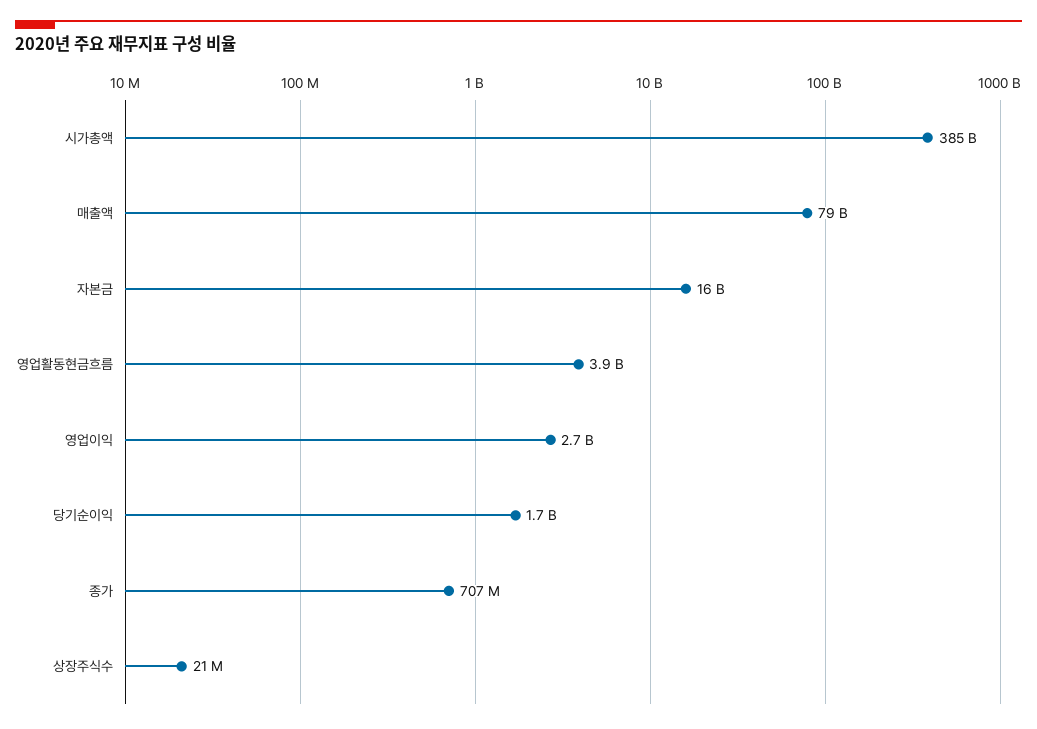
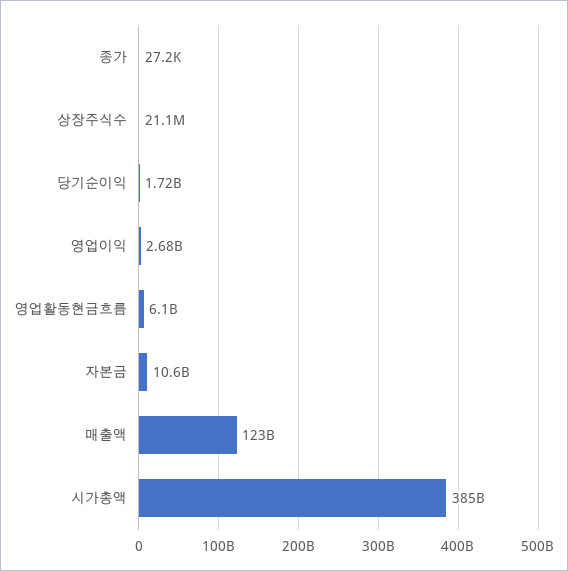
매출액: 79000000000 -> 123000000000
자본금: 16000000000 -> 10600000000
영업활동현금흐름: 3900000000 -> 6100000000
종가: 707000000 -> 27200

